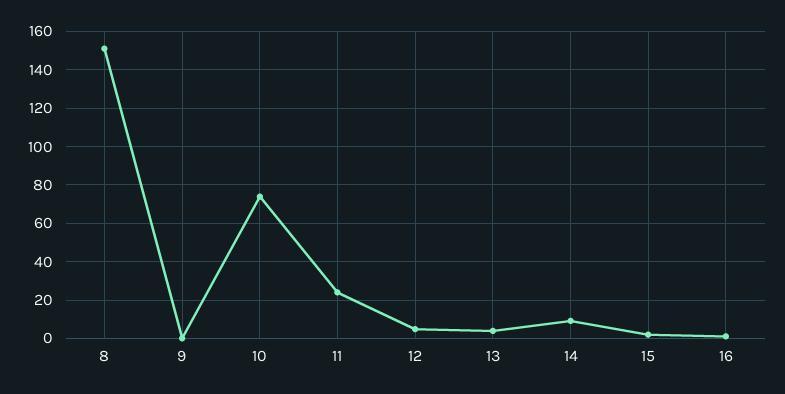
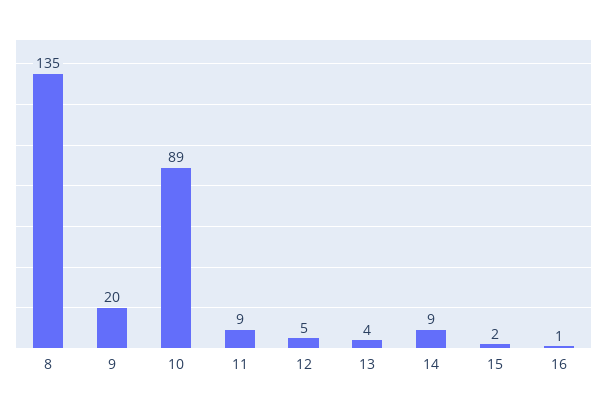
8: 150 -> 135
9: 0 -> 20
10: 75 -> 89
11: 25 -> 9

